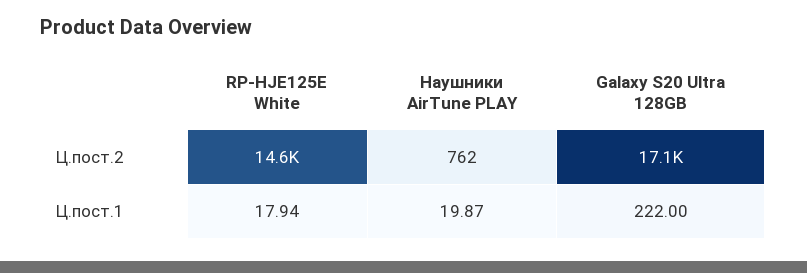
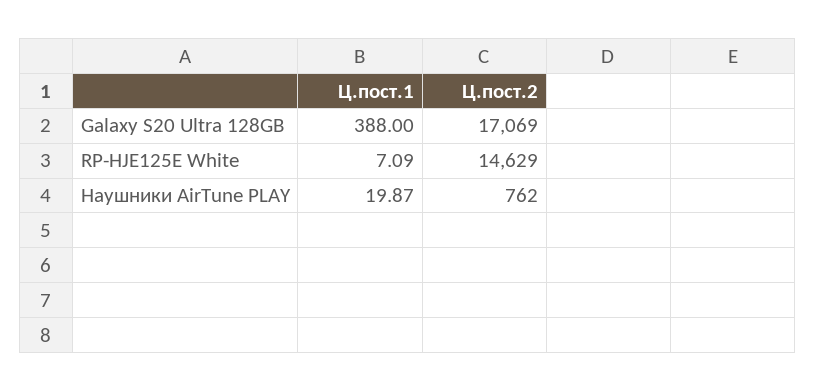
RP-HJE125E White, Ц.пост.1: 17.94 -> 7.09
Galaxy S20 Ultra 128GB, Ц.пост.1: 222 -> 388

